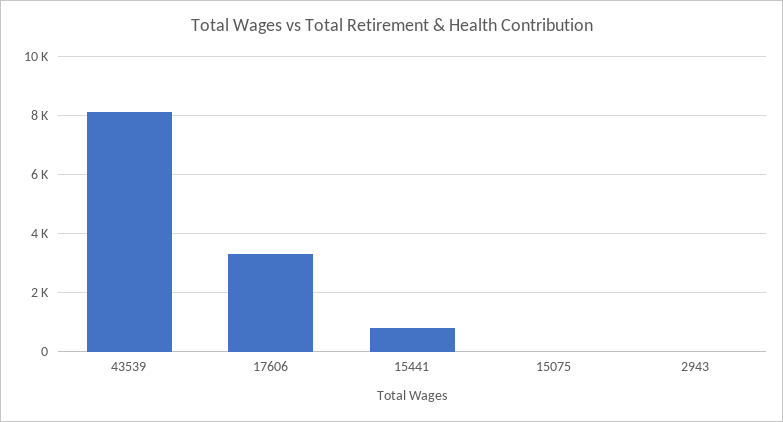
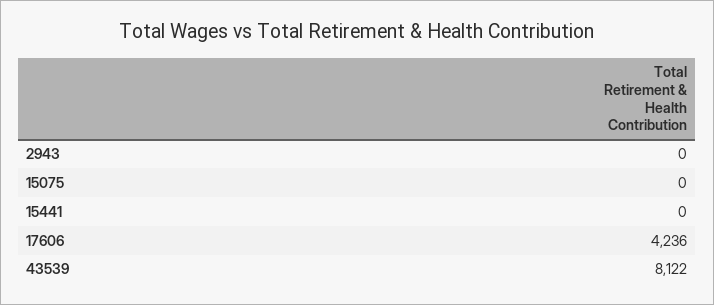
17606: 3250 -> 4236
15441: 750 -> 0

